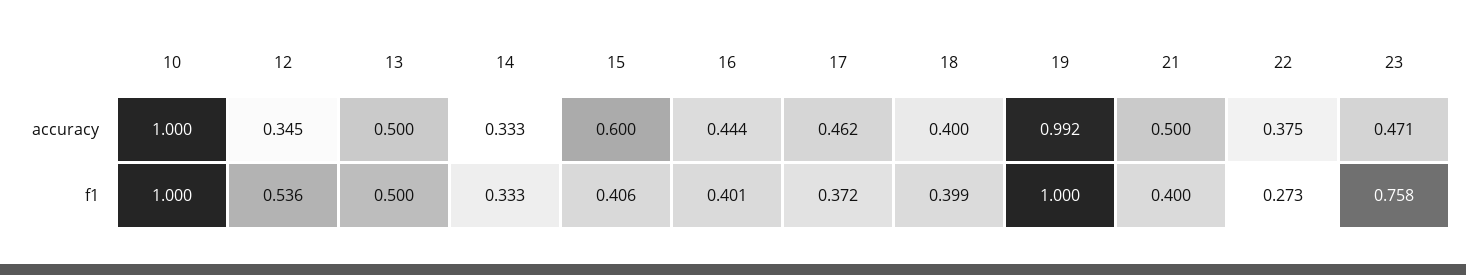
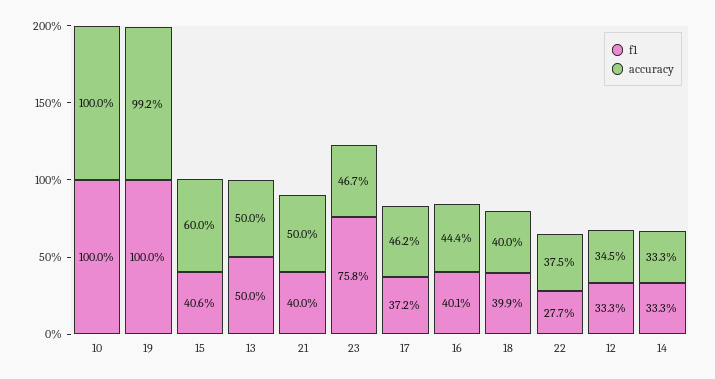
accuracy, 23: 0.471 -> 0.467
f1, 12: 0.536 -> 0.333
f1, 22: 0.273 -> 0.277

